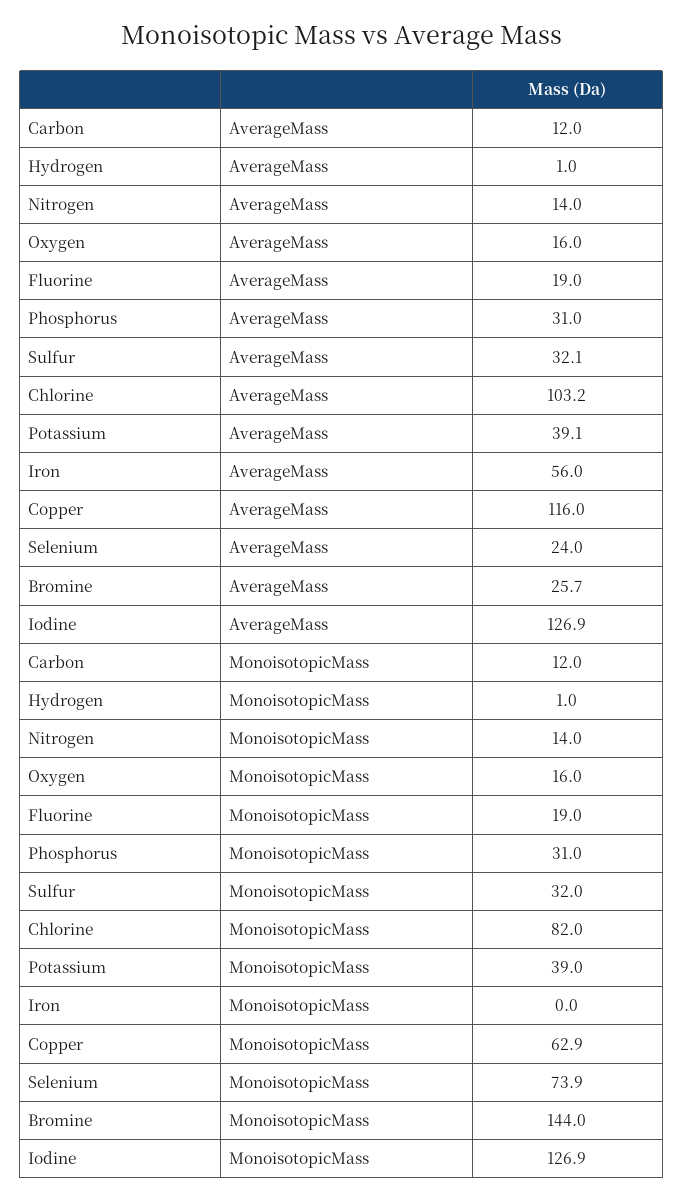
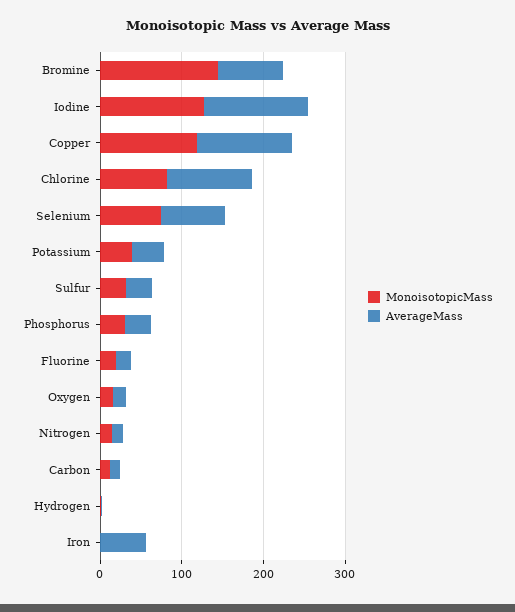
AverageMass, Selenium: 24 -> 80
AverageMass, Bromine: 25.7 -> 80
MonoisotopicMass, Copper: 62.9 -> 120

